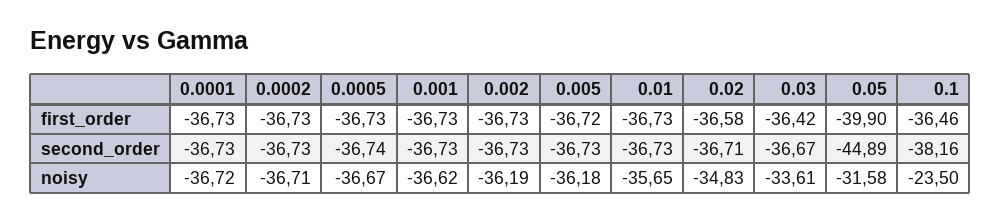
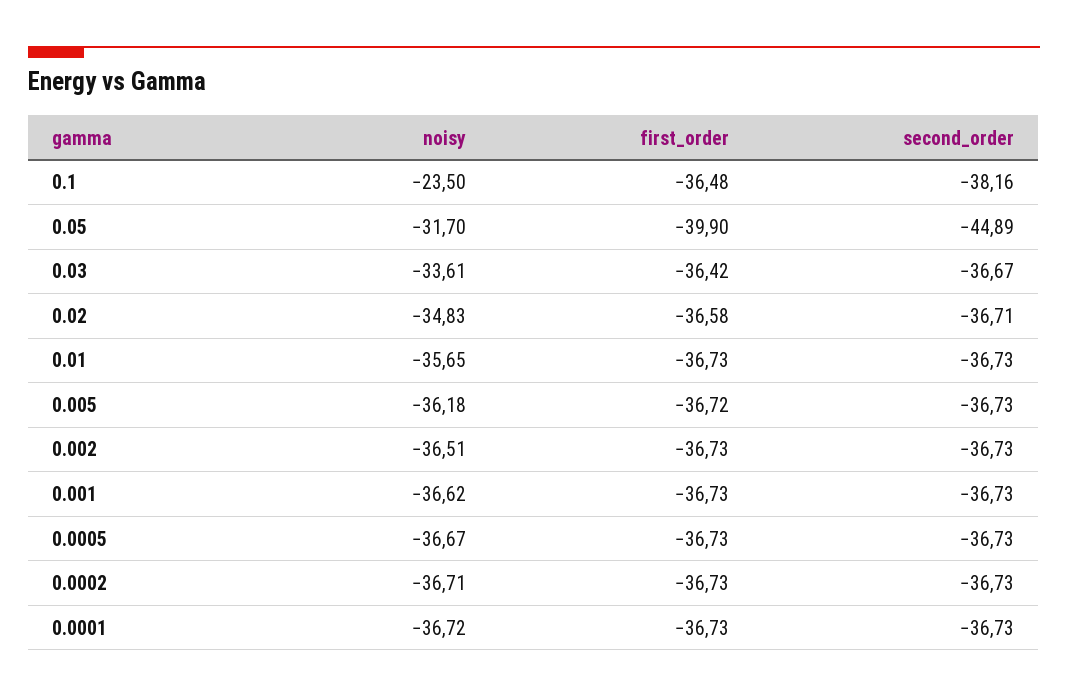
0.1, first_order: -36.46 -> -36.48
0.0005, second_order: -36.74 -> -36.73
0.002, noisy: -36.19 -> -36.51
0.05, noisy: -31.58 -> -31.7

